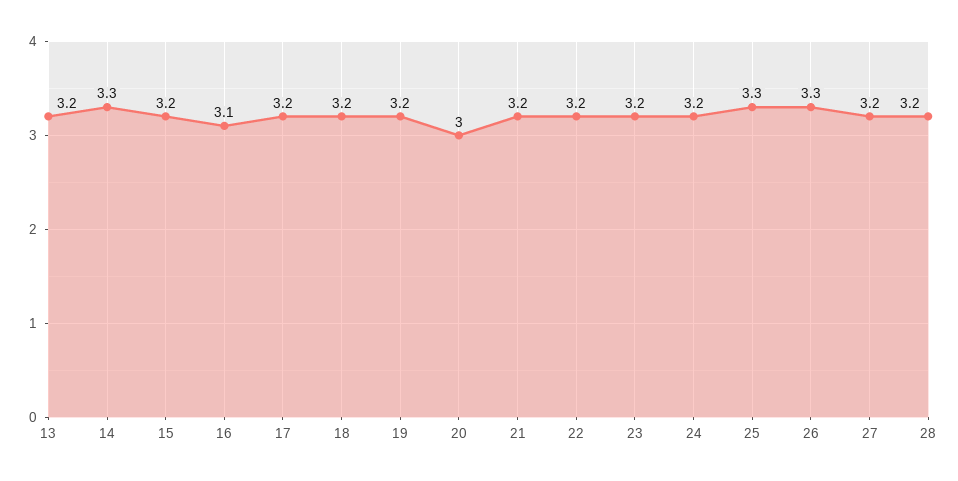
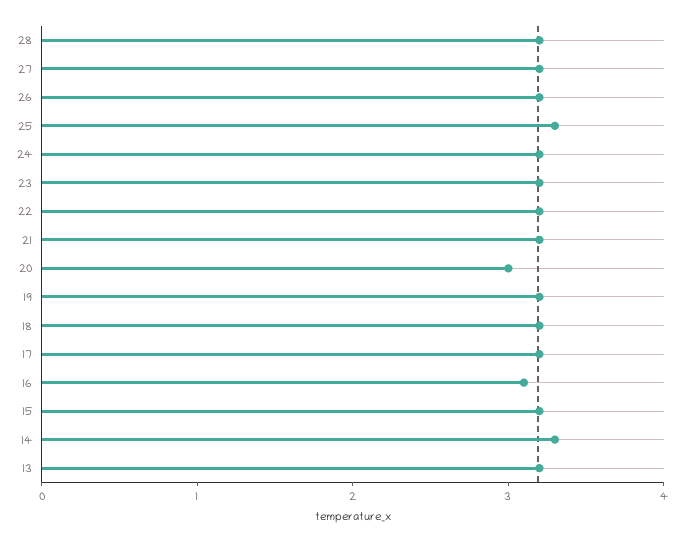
26: 3.3 -> 3.2

